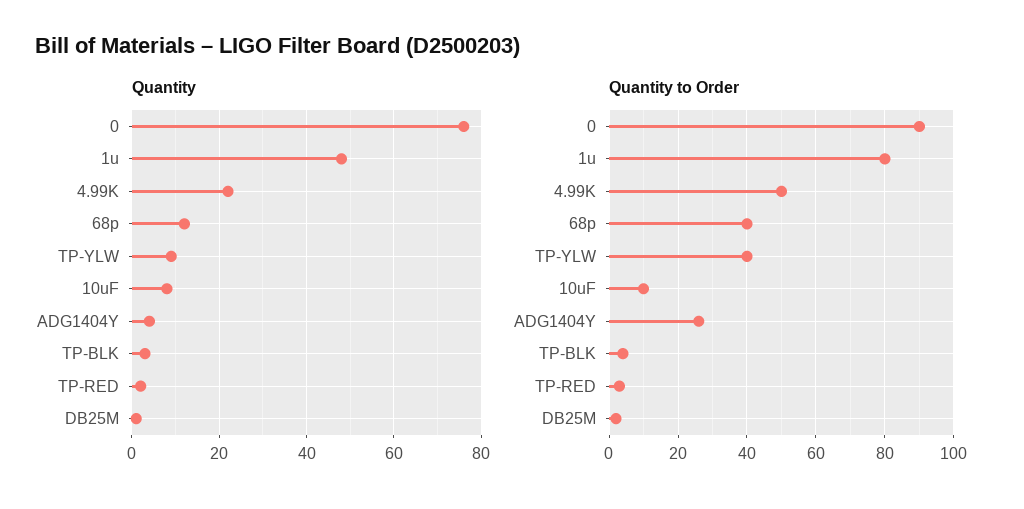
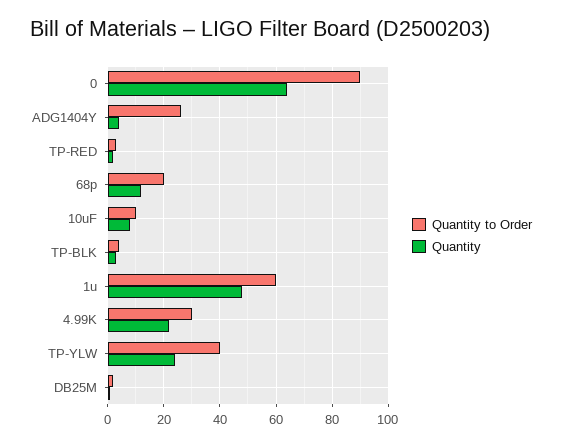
Quantity, 0: 75 -> 65
Quantity, TP-YLW: 10 -> 25
Quantity to Order, 1u: 80 -> 60
Quantity to Order, 4.99K: 50 -> 30
Quantity to Order, 68p: 40 -> 20

